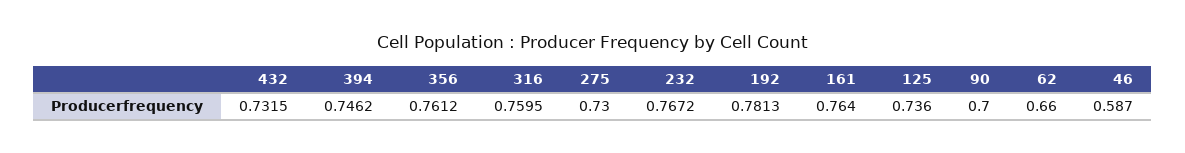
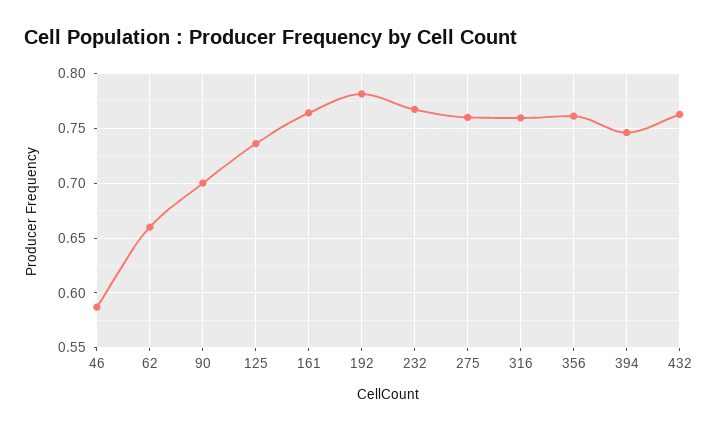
432: 0.7315 -> 0.76
275: 0.73 -> 0.76

